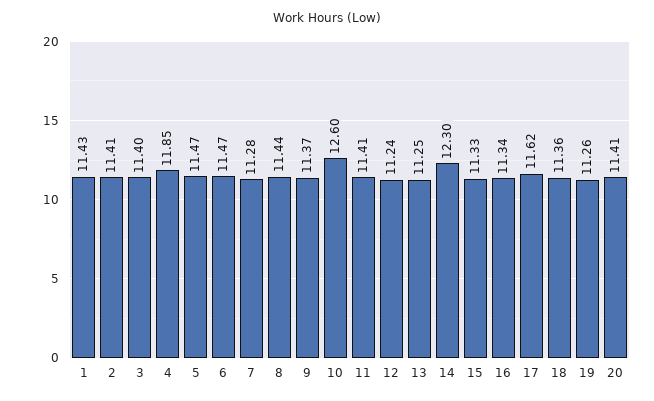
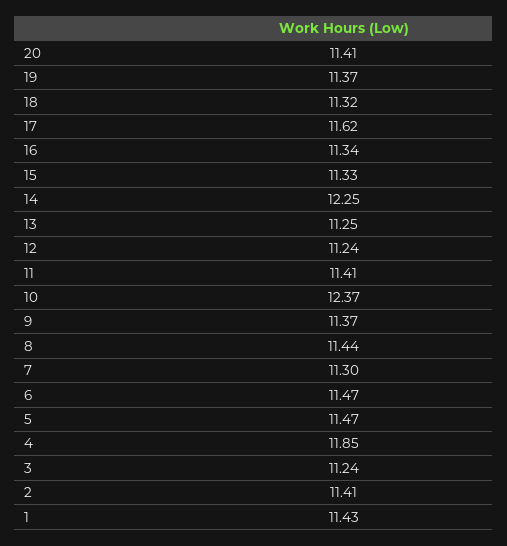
3: 11.4 -> 11.24
7: 11.28 -> 11.3
10: 12.6 -> 12.37
14: 12.3 -> 12.25
18: 11.36 -> 11.32
19: 11.26 -> 11.37

